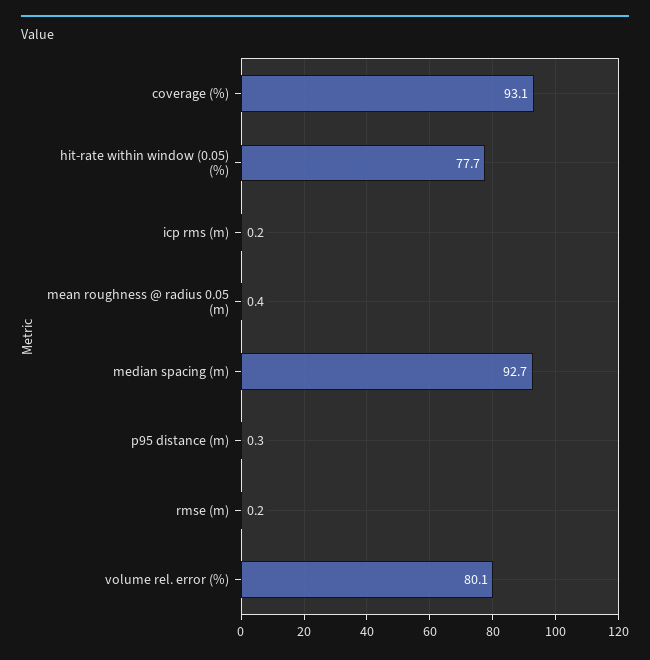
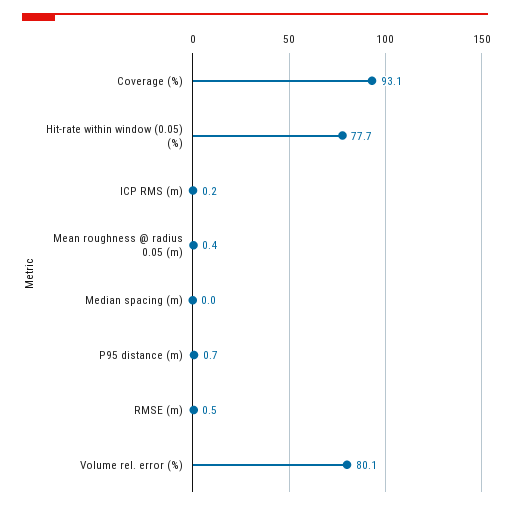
median spacing (m): 92.7 -> 0
p95 distance (m): 0.3 -> 0.7
rmse (m): 0.2 -> 0.5

